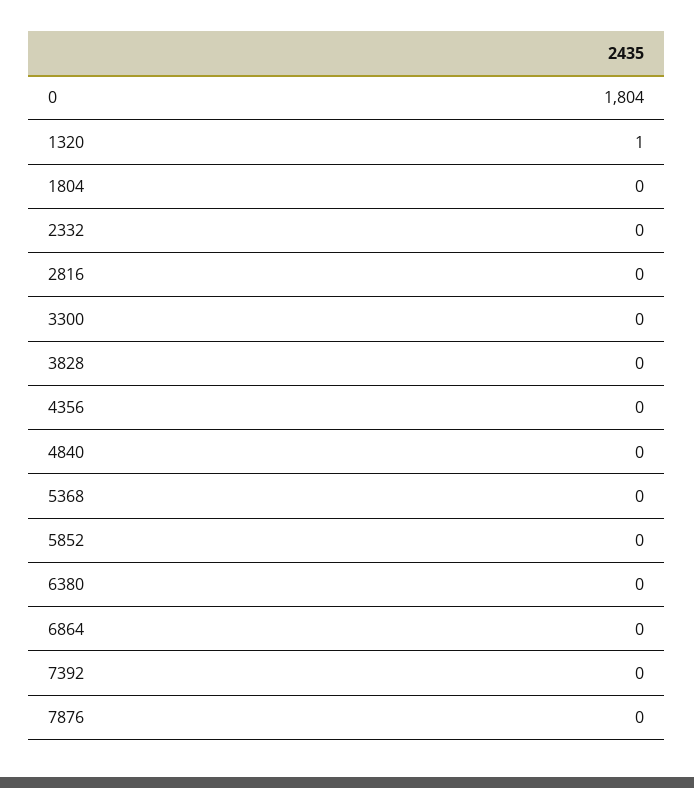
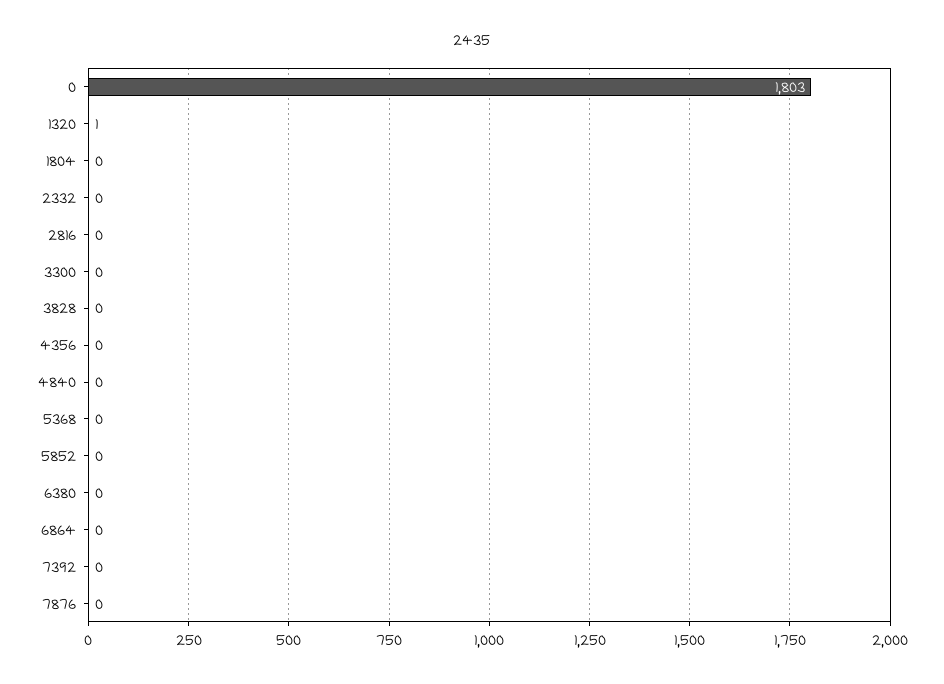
0: 1804 -> 1803

